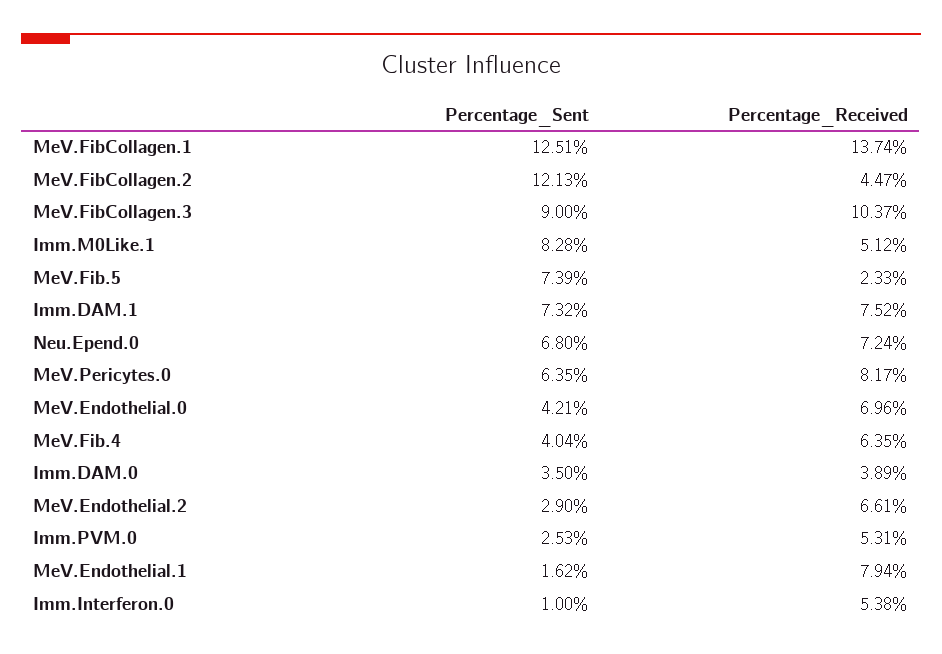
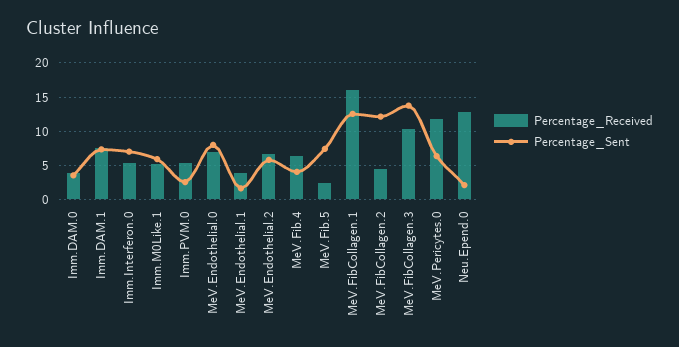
Percentage_Received, MeV.FibCollagen.1: 13.74 -> 16
Percentage_Sent, MeV.FibCollagen.3: 9 -> 14
Percentage_Sent, Imm.M0Like.1: 8.28 -> 6
Percentage_Sent, Neu.Epend.0: 6.8 -> 2
Percentage_Received, Neu.Epend.0: 7.24 -> 13
Percentage_Received, MeV.Pericytes.0: 8.17 -> 12
Percentage_Sent, MeV.Endothelial.0: 4.21 -> 8
Percentage_Sent, MeV.Endothelial.2: 2.9 -> 6
Percentage_Received, MeV.Endothelial.1: 7.94 -> 4
Percentage_Sent, Imm.Interferon.0: 1 -> 7

